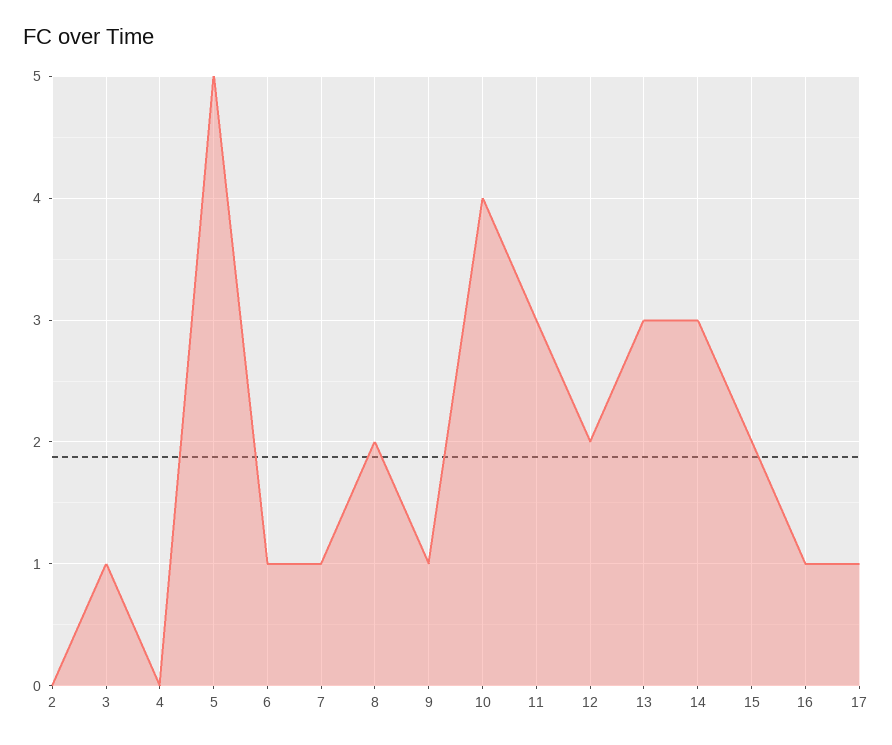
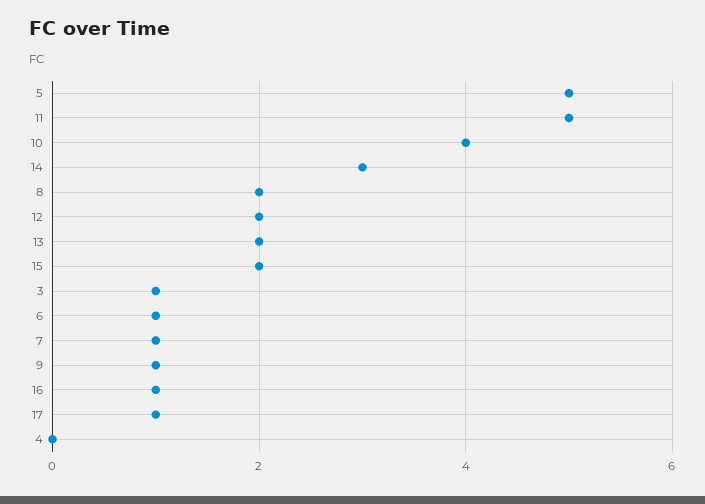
2: 0 -> none
11: 3 -> 5
13: 3 -> 2

